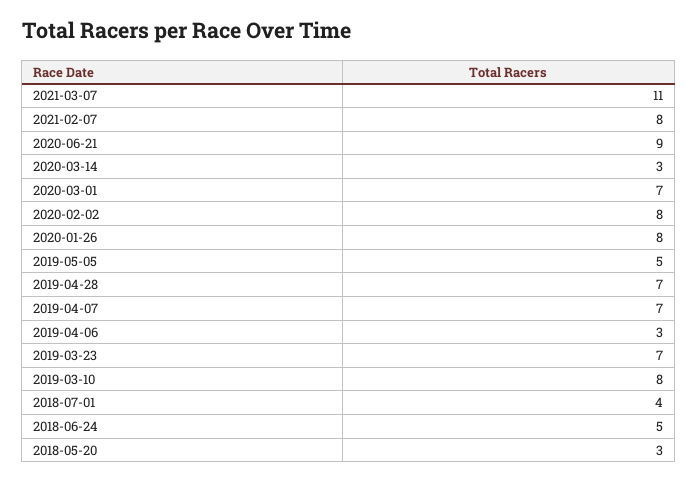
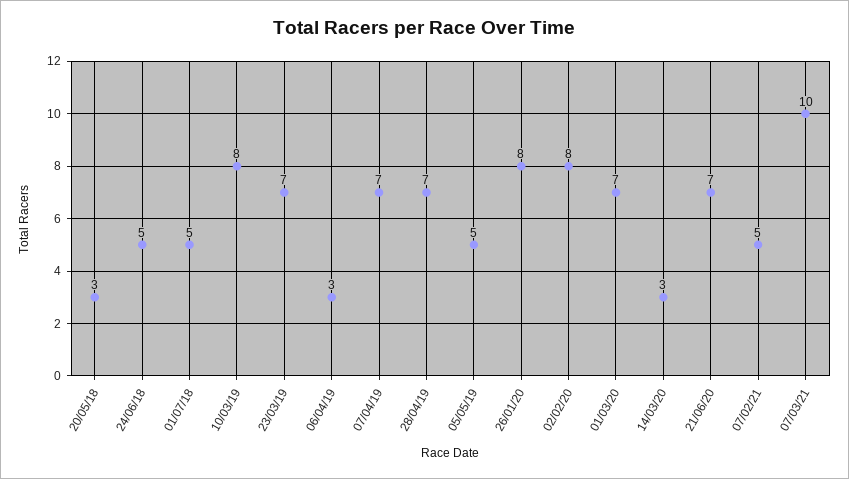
2021-03-07: 11 -> 10
2021-02-07: 8 -> 5
2020-06-21: 9 -> 7
2018-07-01: 4 -> 5

